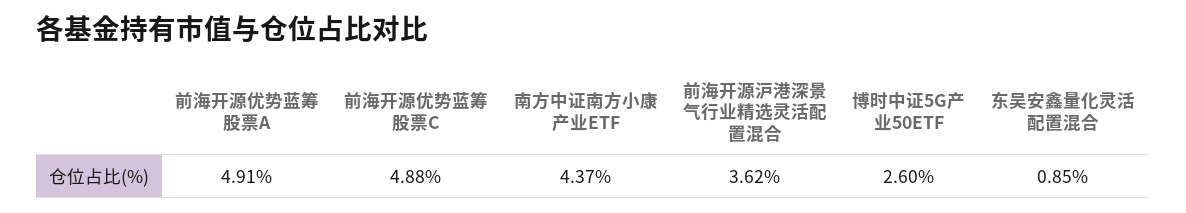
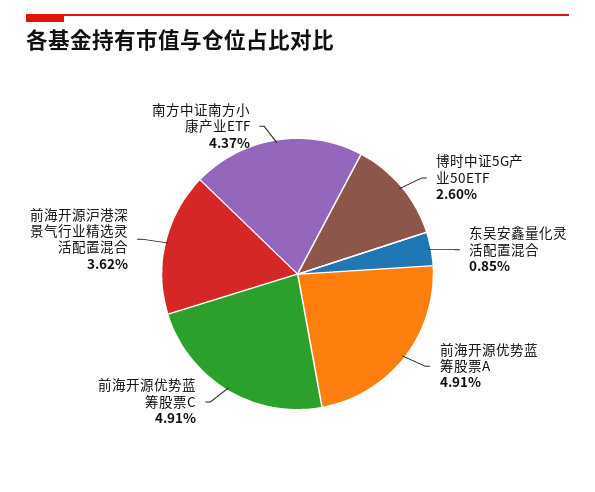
前海开源优势蓝筹股票C: 4.88 -> 4.91

